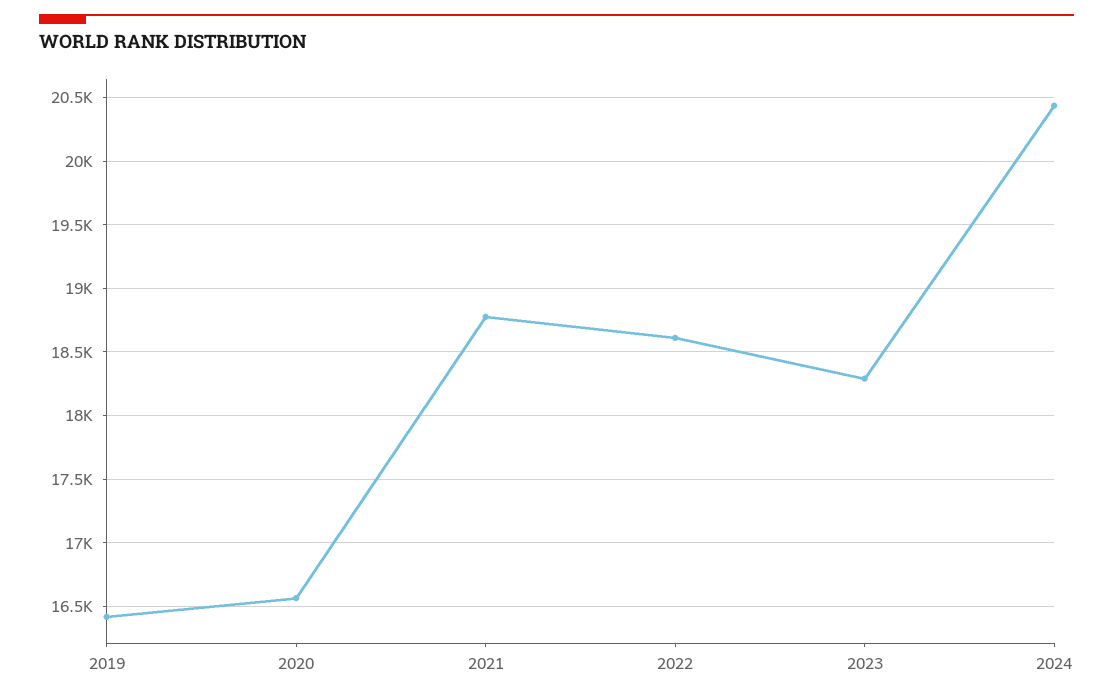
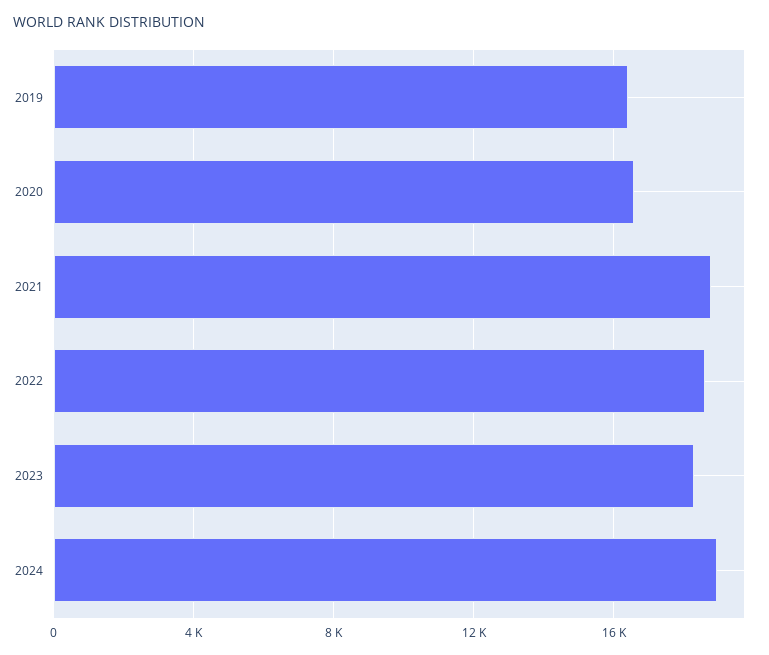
2024: 20450 -> 19000

